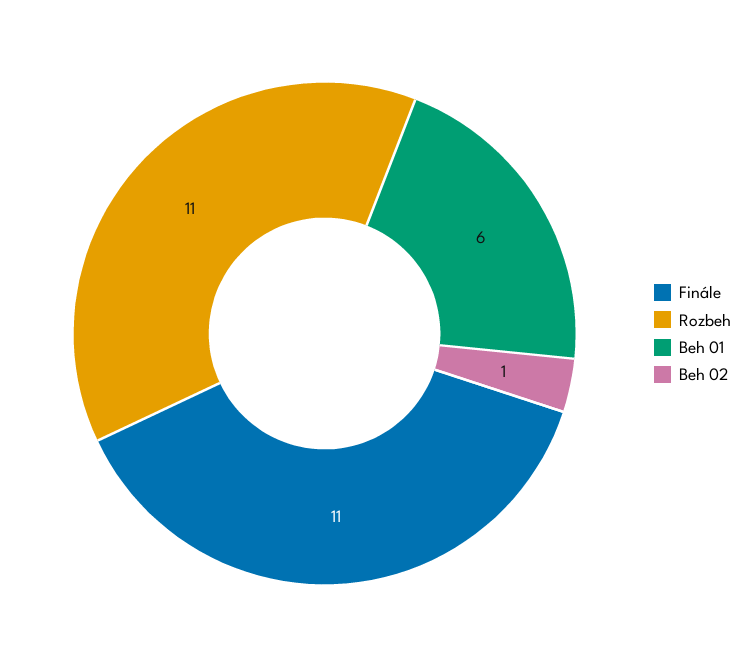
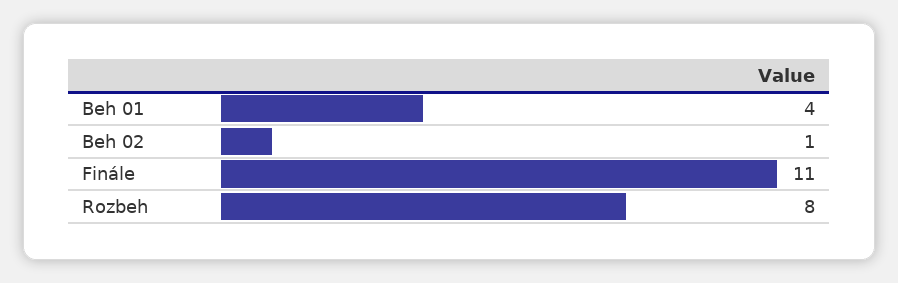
Rozbeh: 11 -> 8
Beh 01: 6 -> 4

